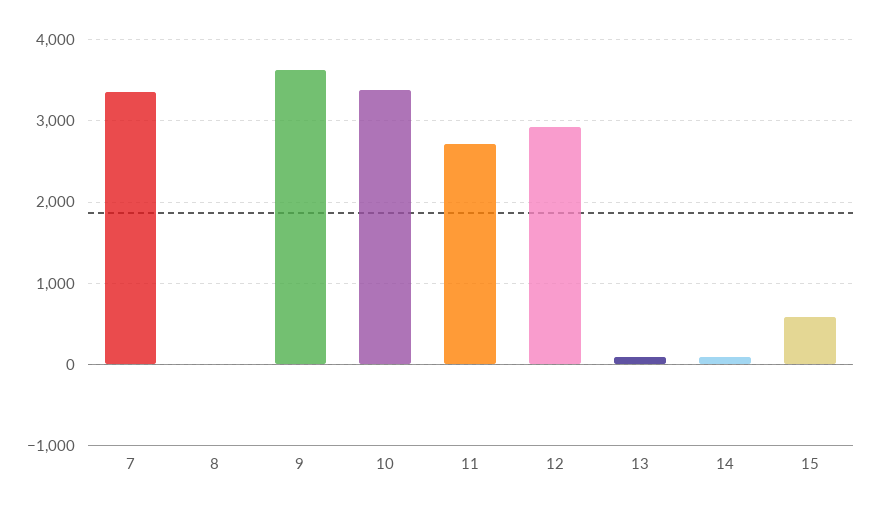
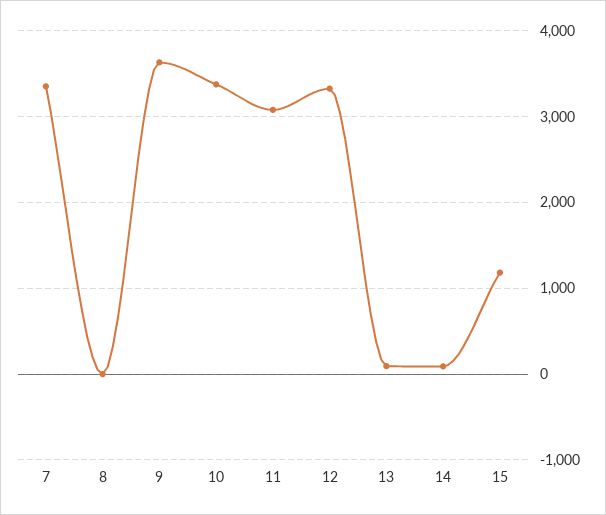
11: 2700 -> 3100
12: 2900 -> 3300
15: 600 -> 1200

